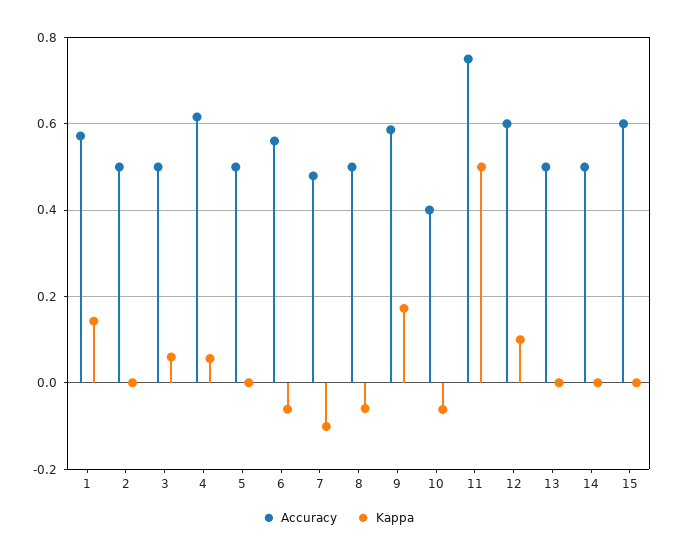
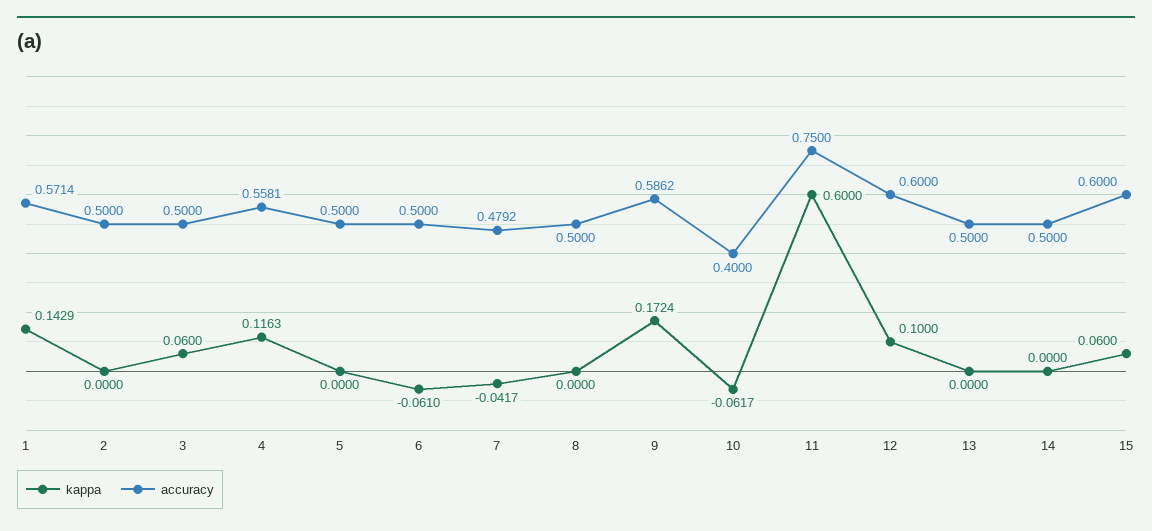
Accuracy, 4: 0.62 -> 0.5581
Kappa, 4: 0.06 -> 0.1163
Accuracy, 6: 0.56 -> 0.5
Kappa, 7: -0.1 -> -0.0417
Kappa, 8: -0.06 -> 0
Kappa, 11: 0.5 -> 0.6
Kappa, 15: 0 -> 0.06

